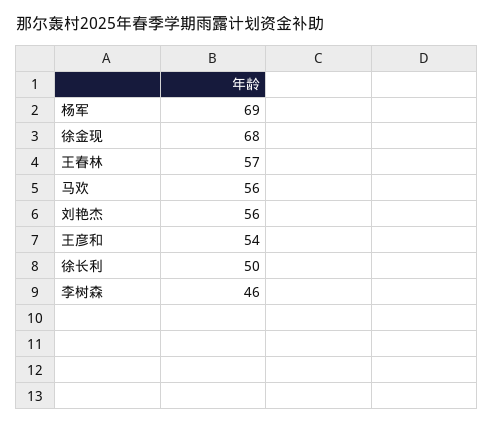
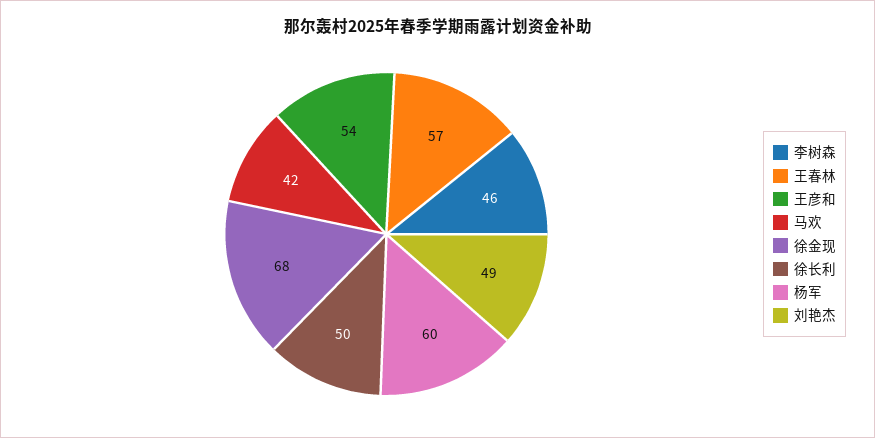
杨军: 69 -> 60
马欢: 56 -> 42
刘艳杰: 56 -> 49

